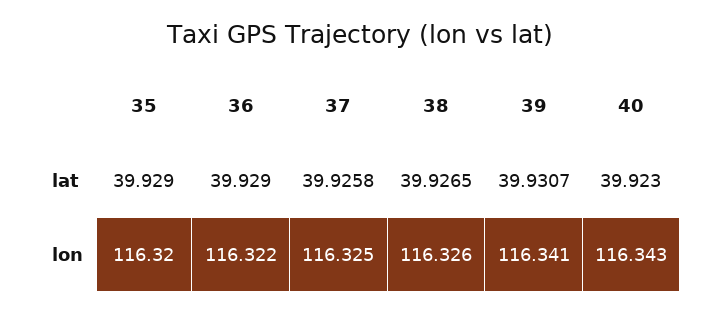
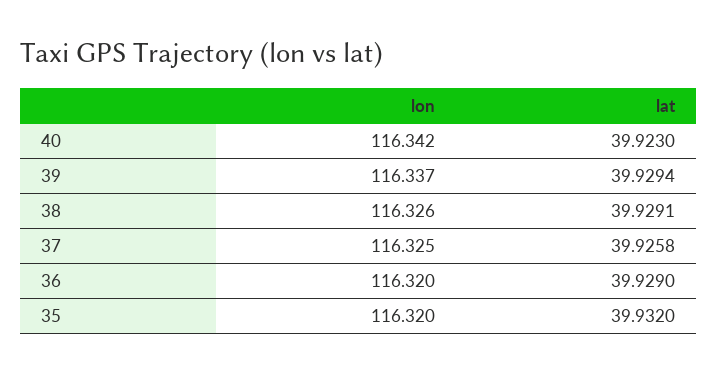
35, lat: 39.929 -> 39.932
38, lat: 39.9265 -> 39.9291
39, lat: 39.9307 -> 39.9294
36, lon: 116.322 -> 116.32
39, lon: 116.341 -> 116.337
40, lon: 116.343 -> 116.342

